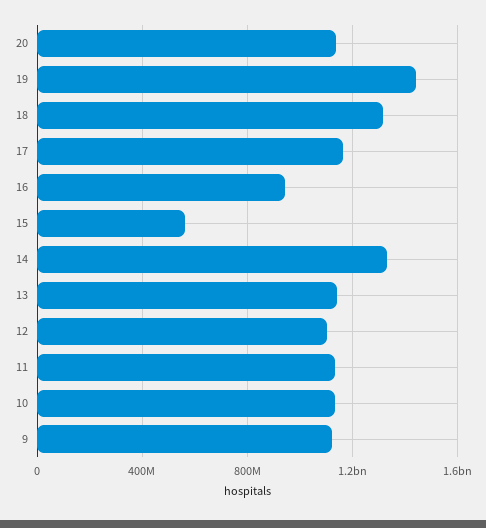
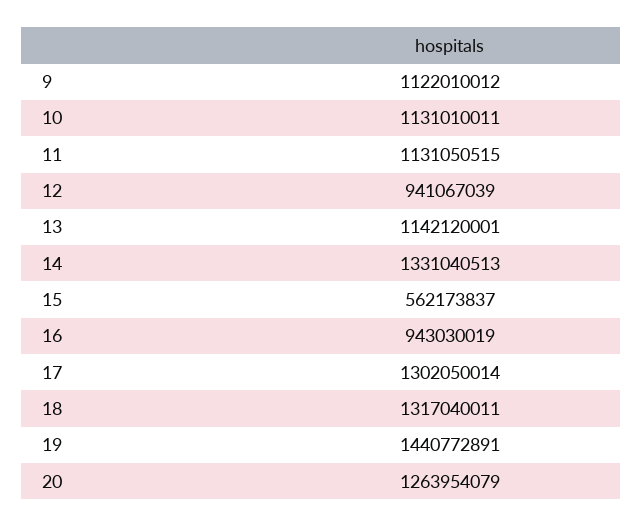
20: 1150000000 -> 1263954079
17: 1150000000 -> 1302050014
12: 1100000000 -> 941067039

